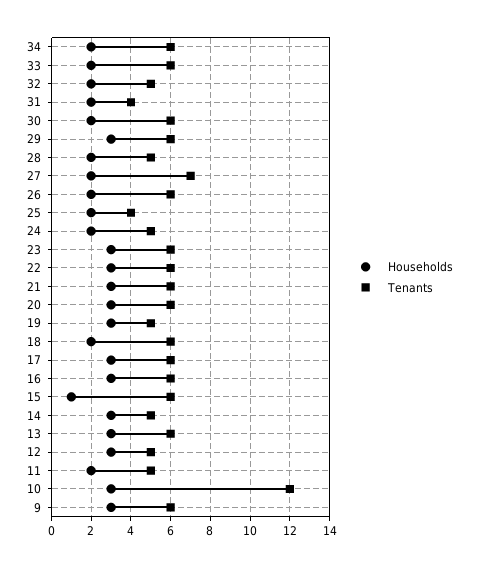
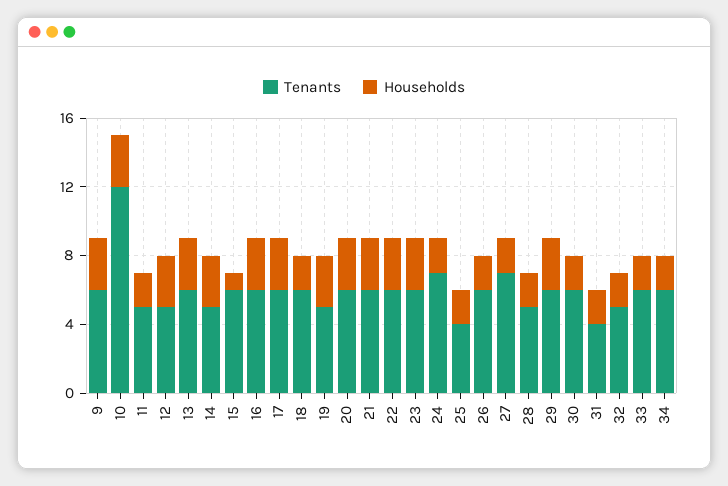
Tenants, 24: 5 -> 7

